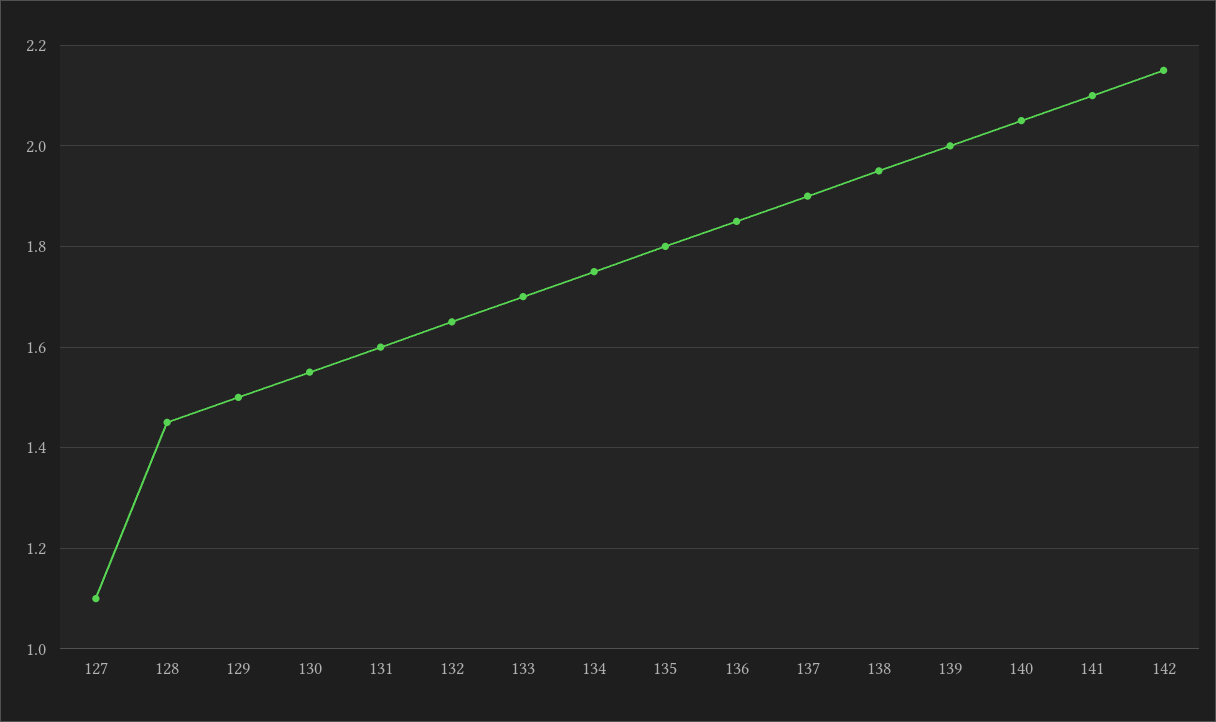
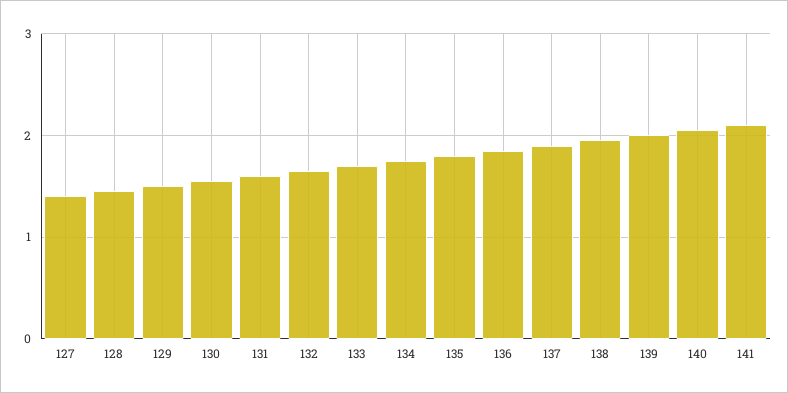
127: 1.1 -> 1.4
142: 2.15 -> none

